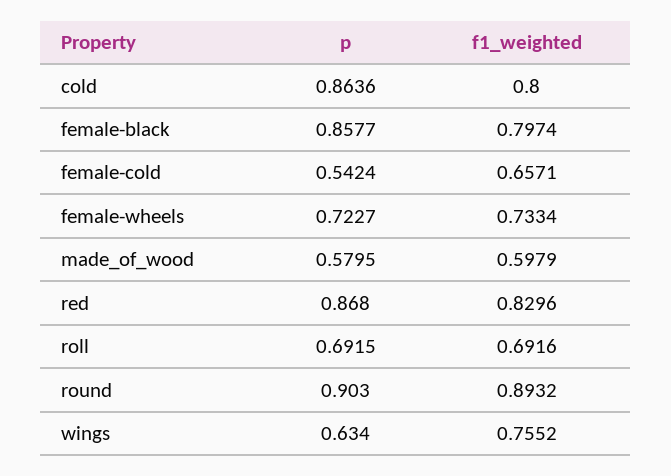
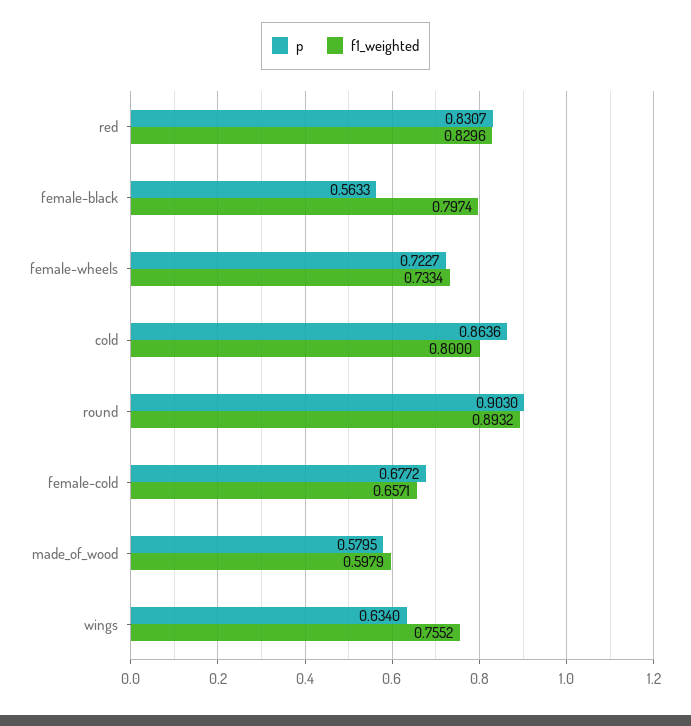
p, female-black: 0.8577 -> 0.5633
p, female-cold: 0.5424 -> 0.6772
p, red: 0.868 -> 0.8307
p, roll: 0.6915 -> none
f1_weighted, roll: 0.6916 -> none

